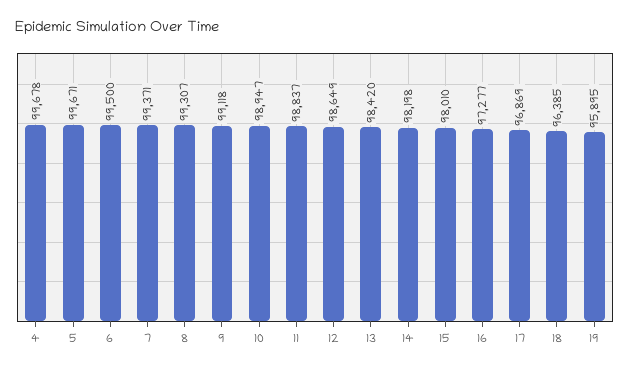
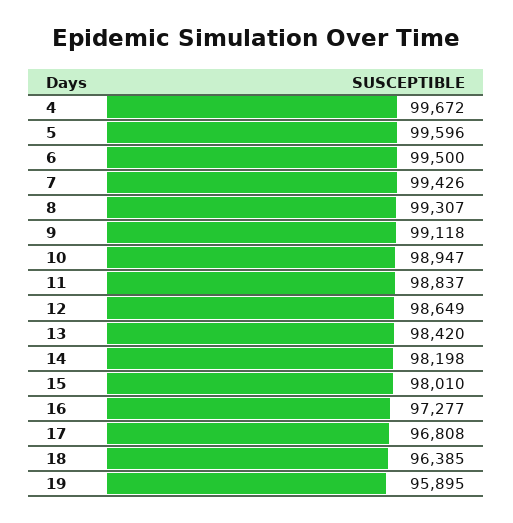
4: 99678 -> 99672
5: 99671 -> 99596
7: 99371 -> 99426
17: 96869 -> 96808

